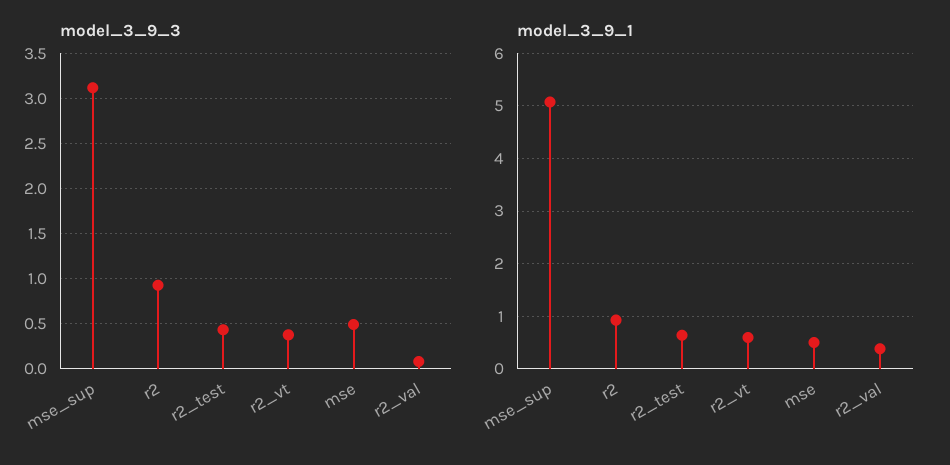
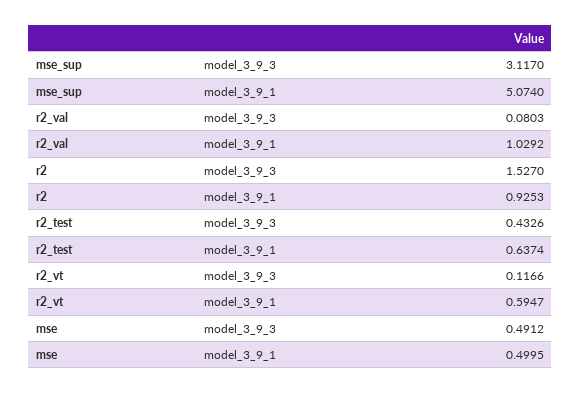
model_3_9_3, r2: 0.9 -> 1.527
model_3_9_3, r2_vt: 0.4 -> 0.1166
model_3_9_1, r2_val: 0.4 -> 1.0292

